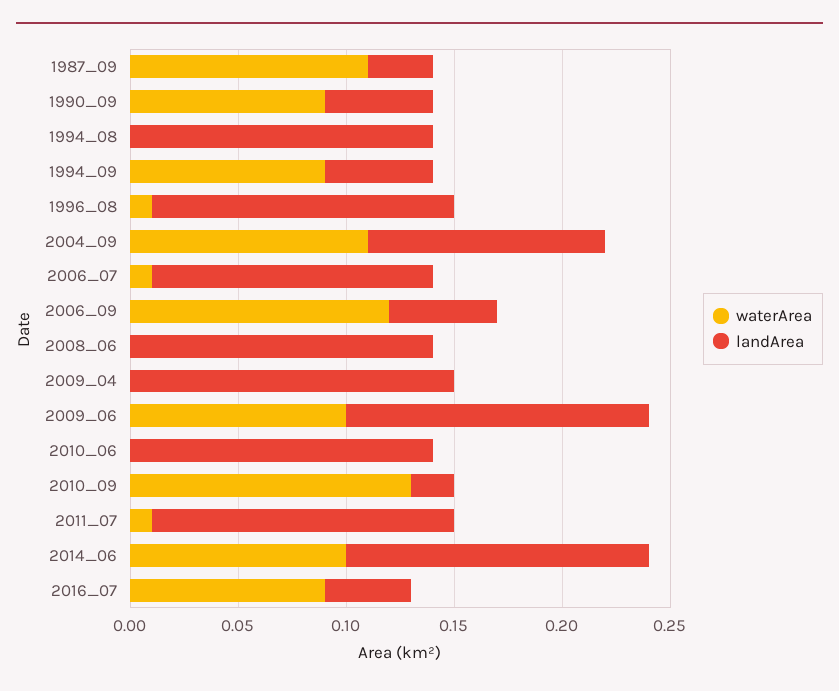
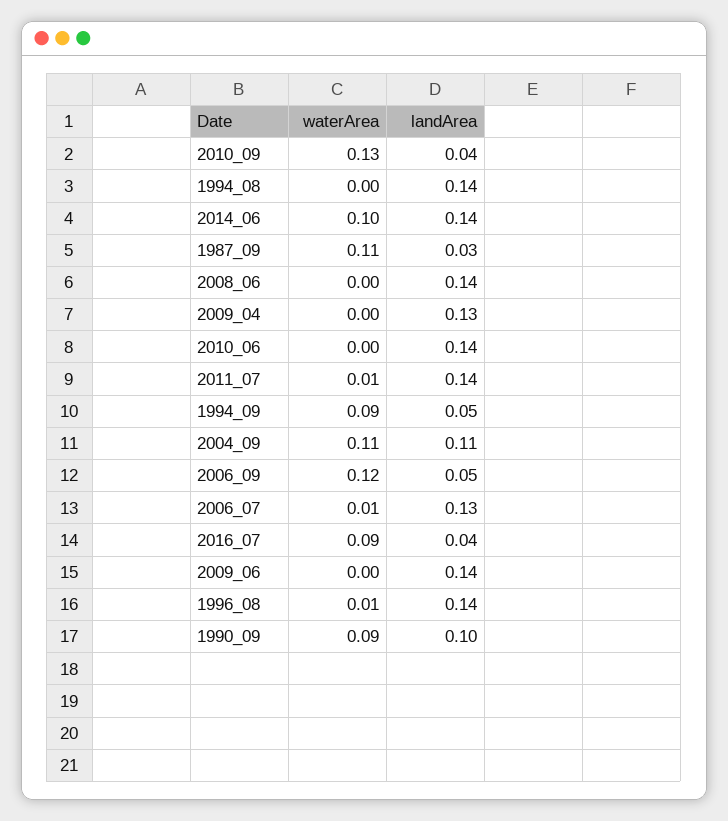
landArea, 1990_09: 0.05 -> 0.1
landArea, 2009_04: 0.15 -> 0.13
waterArea, 2009_06: 0.1 -> 0
landArea, 2010_09: 0.02 -> 0.04

